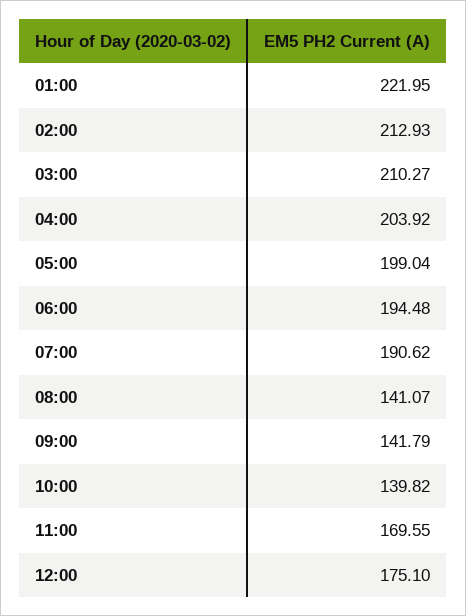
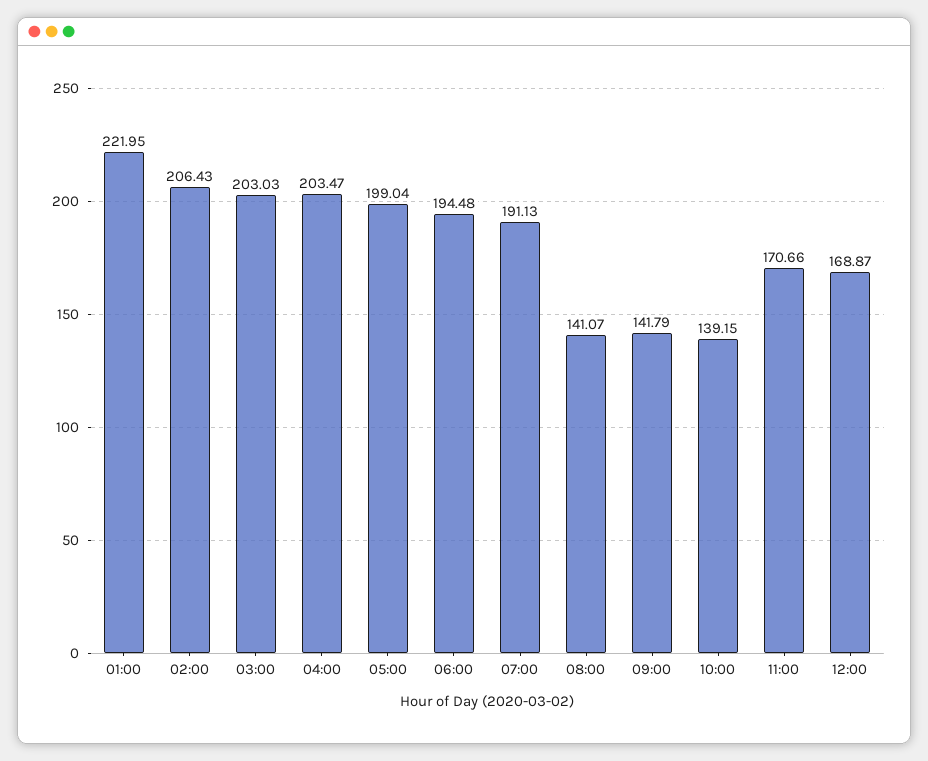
02:00: 212.93 -> 206.43
03:00: 210.27 -> 203.03
04:00: 203.92 -> 203.47
07:00: 190.62 -> 191.13
10:00: 139.82 -> 139.15
11:00: 169.55 -> 170.66
12:00: 175.1 -> 168.87

